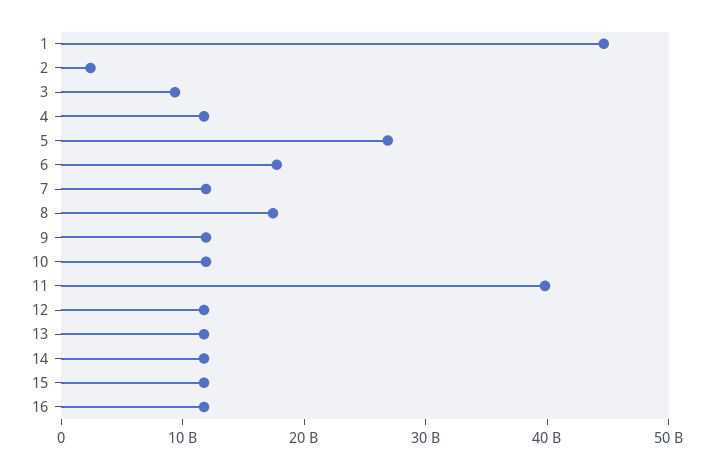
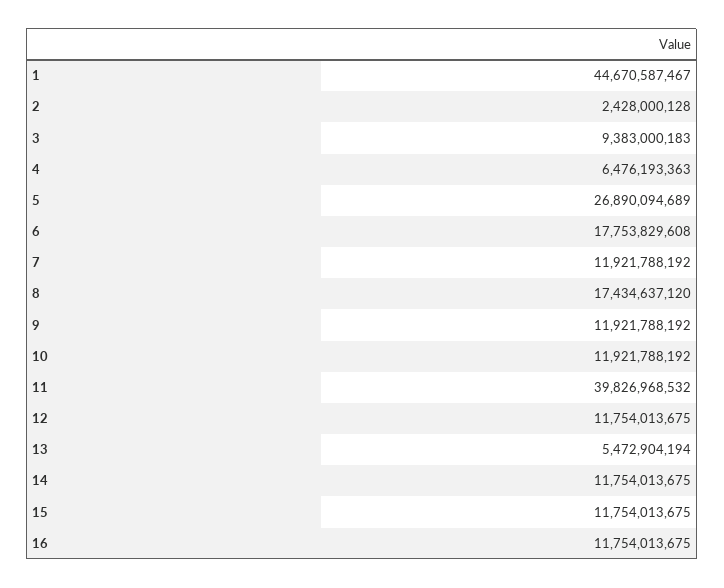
4: 12000000000 -> 6476193363
13: 12000000000 -> 5472904194

